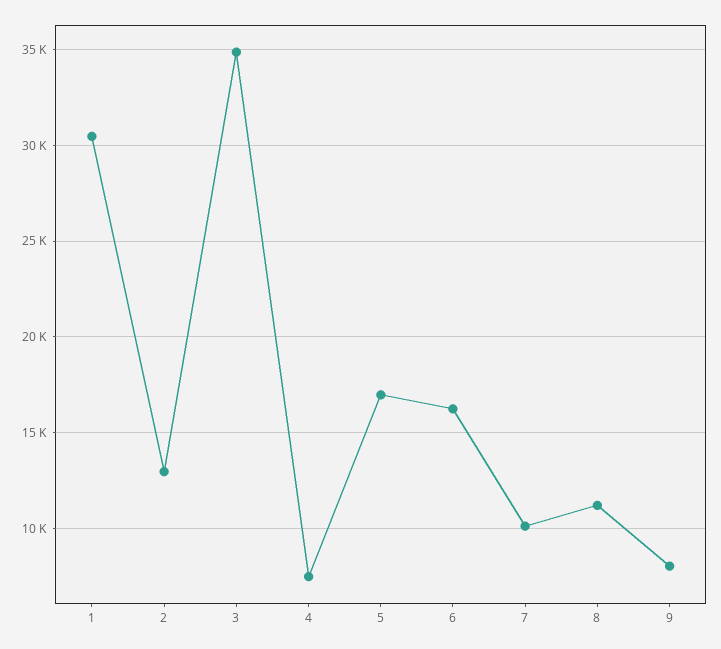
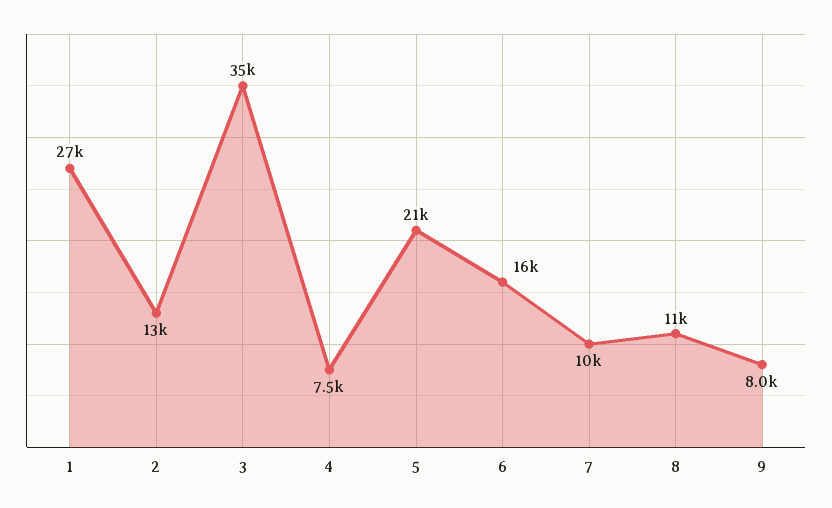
1: 30500 -> 27000
5: 17000 -> 21000

